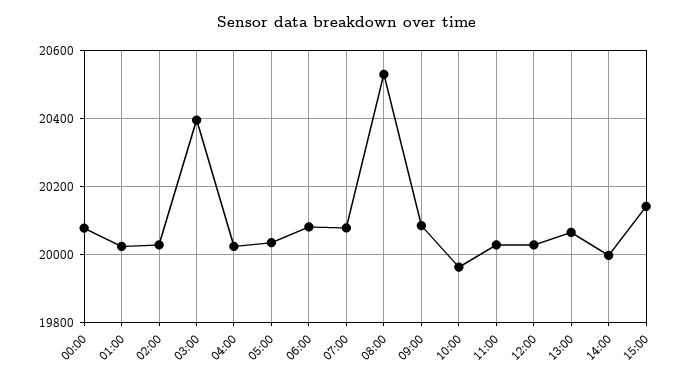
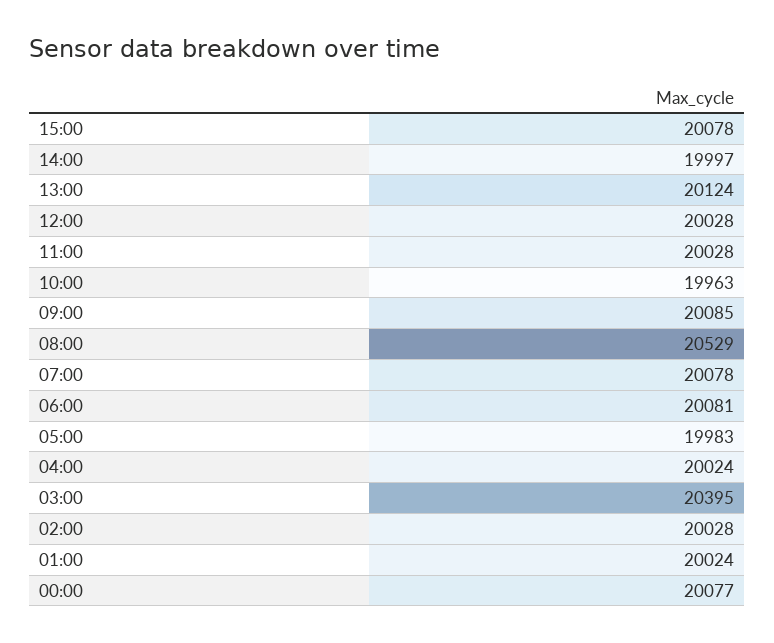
05:00: 20040 -> 19983
13:00: 20060 -> 20124
15:00: 20140 -> 20078

